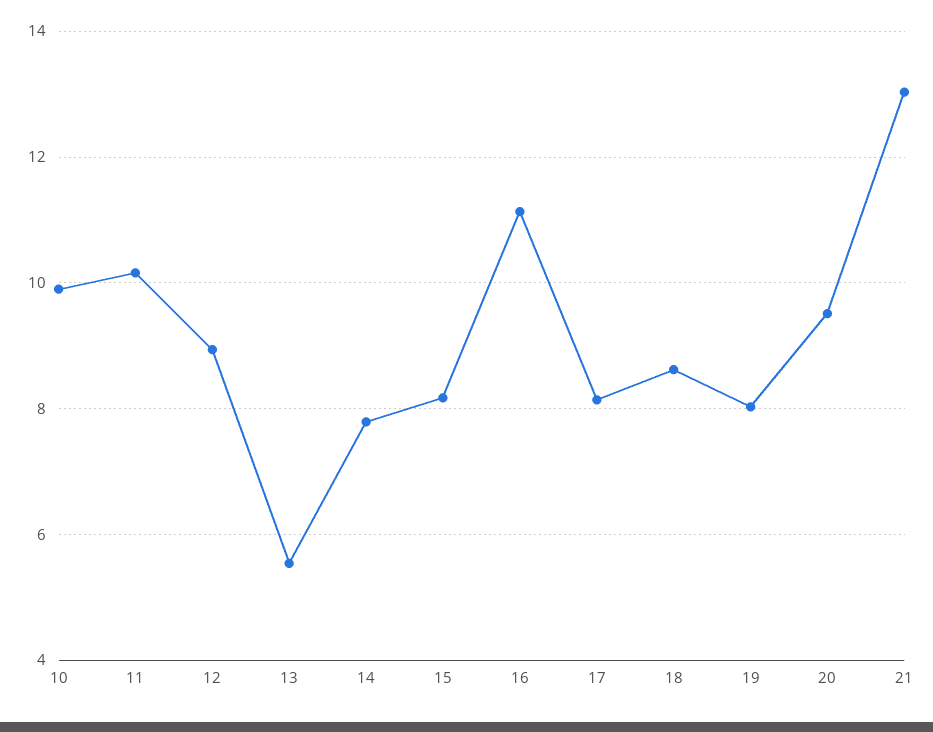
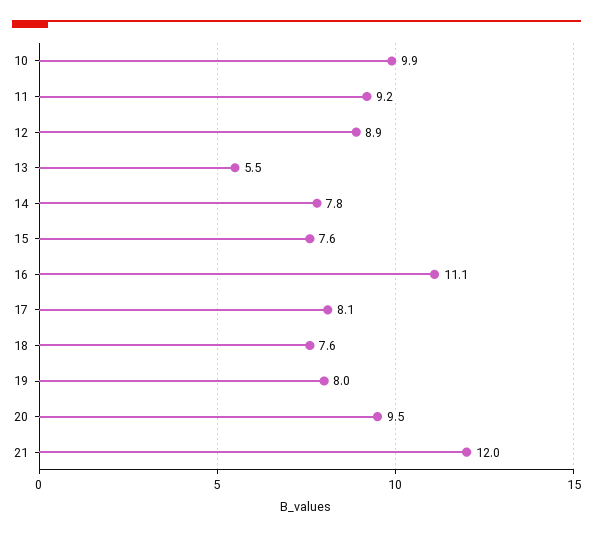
11: 10.2 -> 9.2
15: 8.2 -> 7.6
18: 8.6 -> 7.6
21: 13 -> 12

